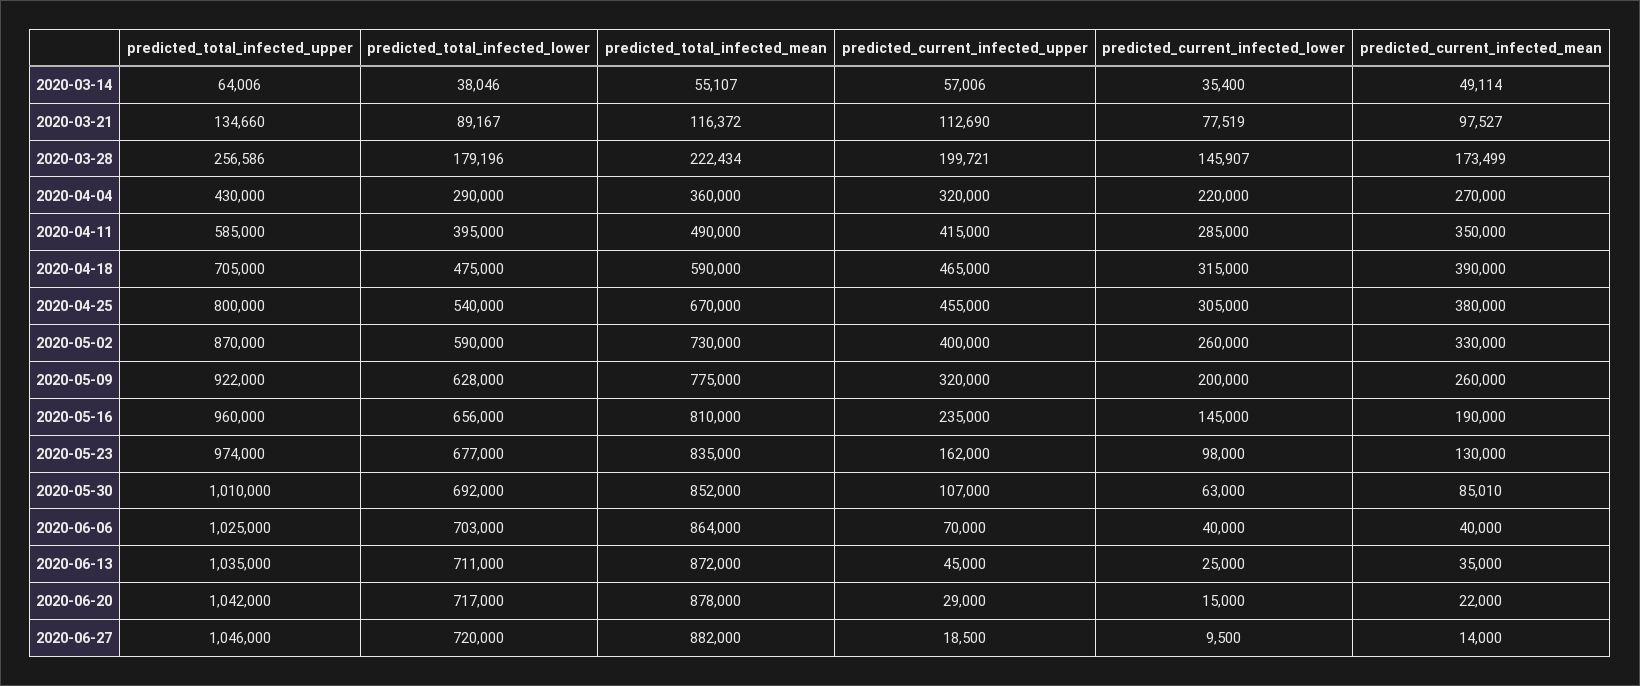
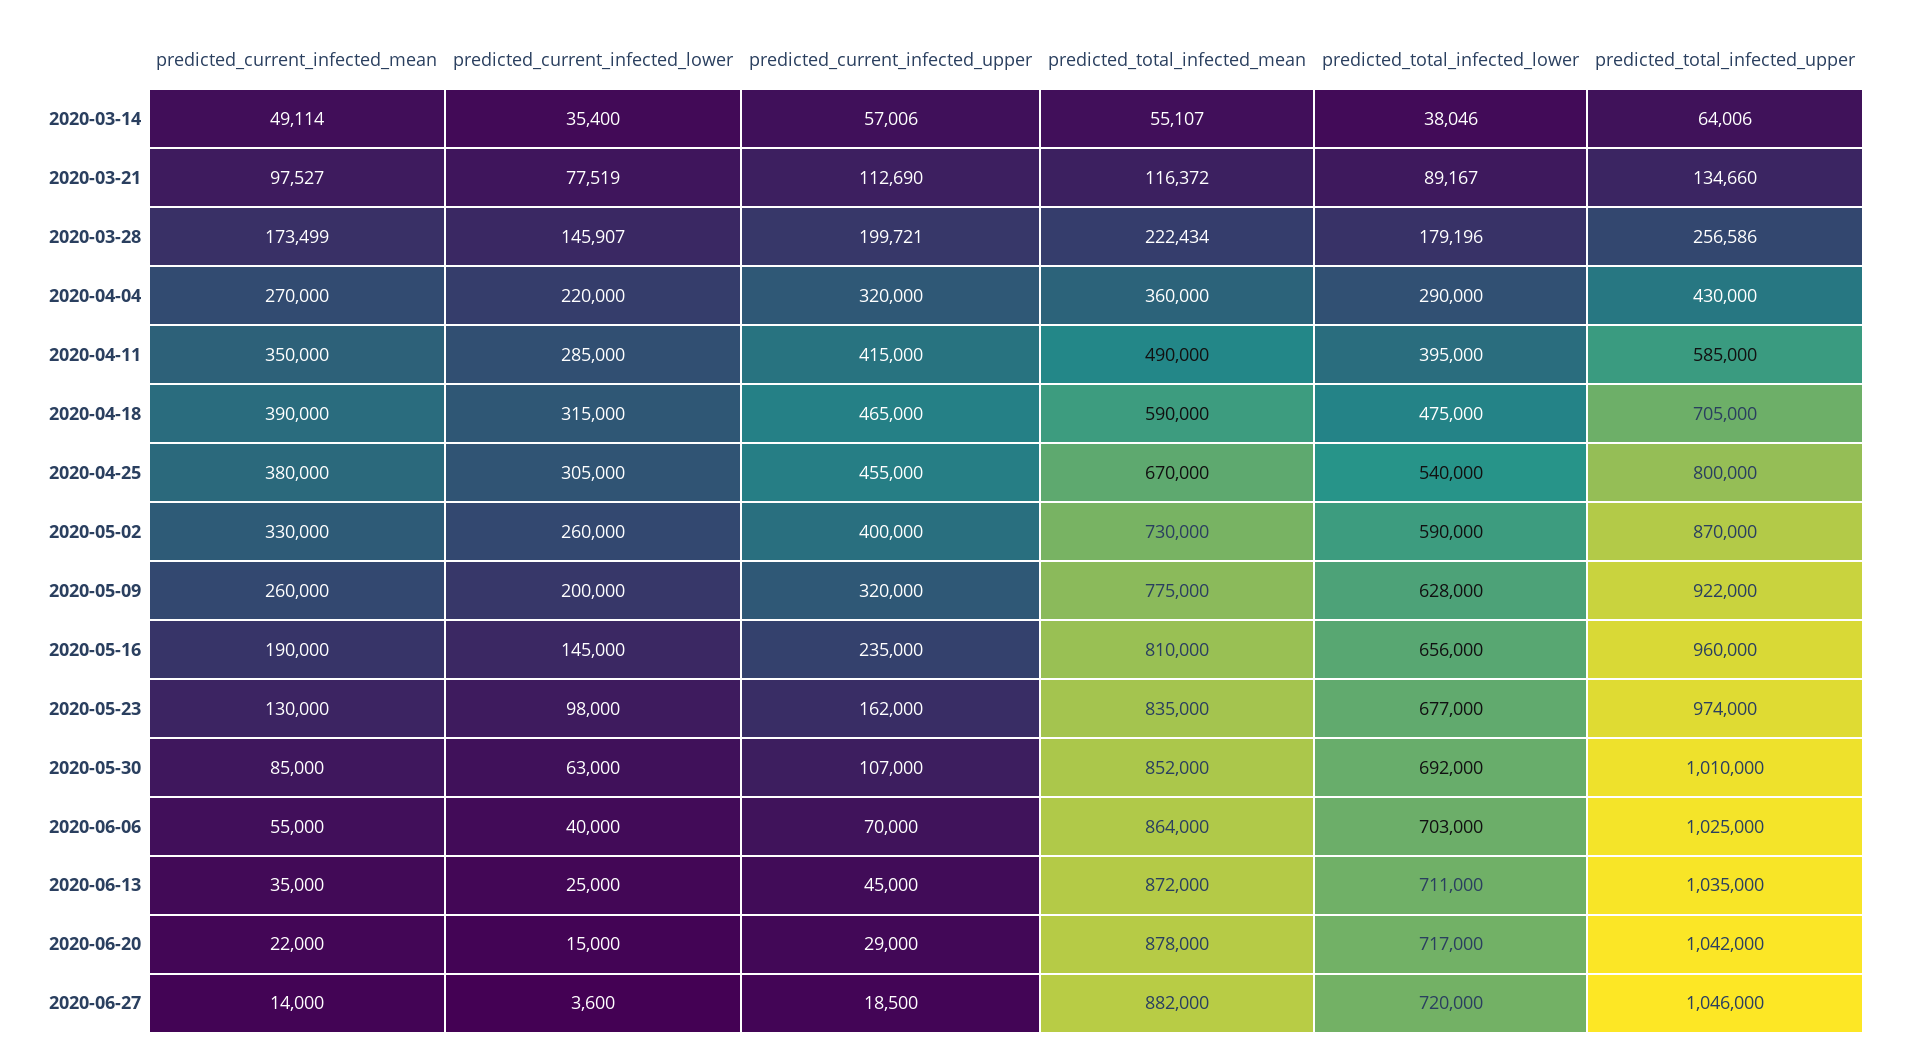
predicted_current_infected_mean, 2020-05-30: 85010 -> 85000
predicted_current_infected_mean, 2020-06-06: 40000 -> 55000
predicted_current_infected_lower, 2020-06-27: 9500 -> 3600

